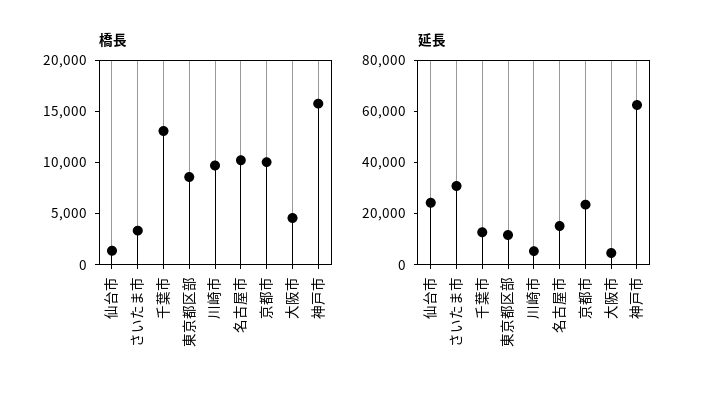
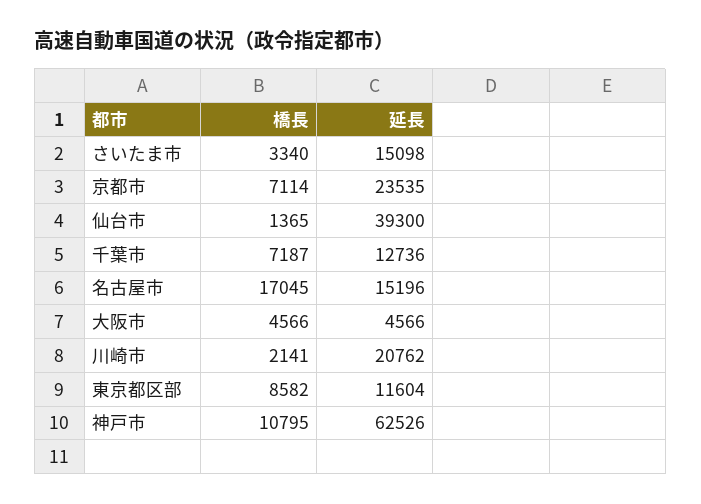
橋長, 千葉市: 13000 -> 7187
橋長, 川崎市: 10000 -> 2141
橋長, 名古屋市: 10000 -> 17045
橋長, 京都市: 10000 -> 7114
橋長, 神戸市: 16000 -> 10795
延長, 仙台市: 25000 -> 39300
延長, さいたま市: 30000 -> 15098
延長, 川崎市: 5000 -> 20762

